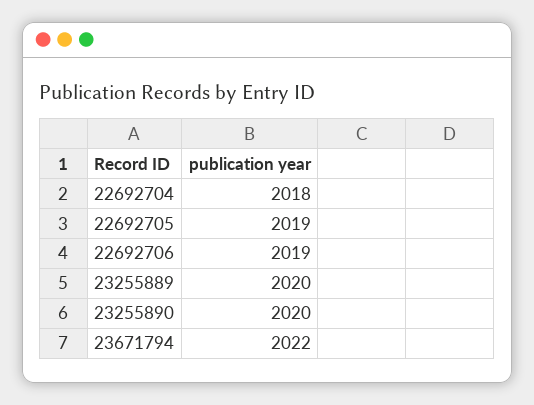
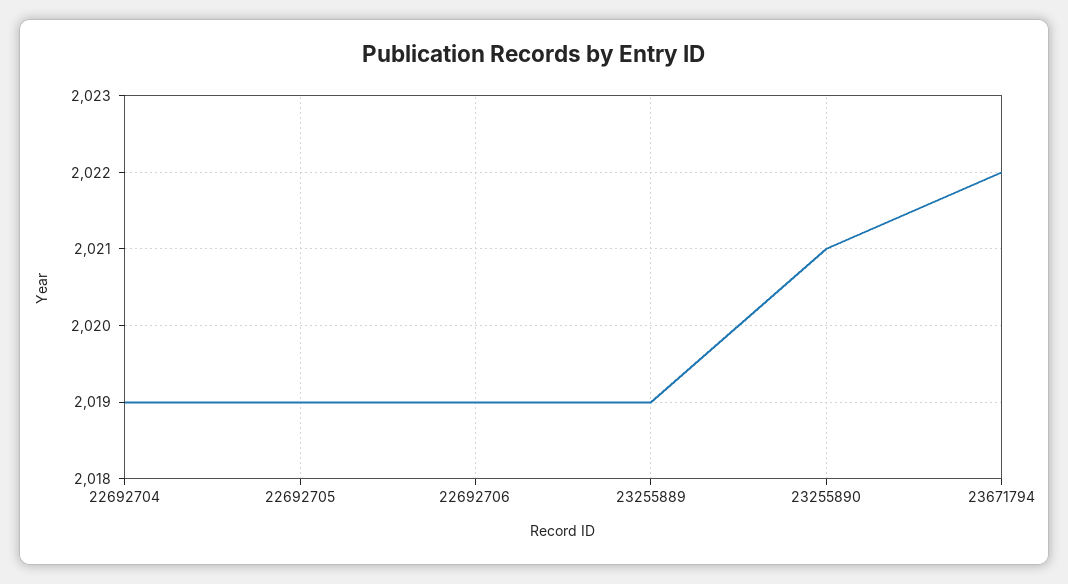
22692704: 2018 -> 2019
23255889: 2020 -> 2019
23255890: 2020 -> 2021

